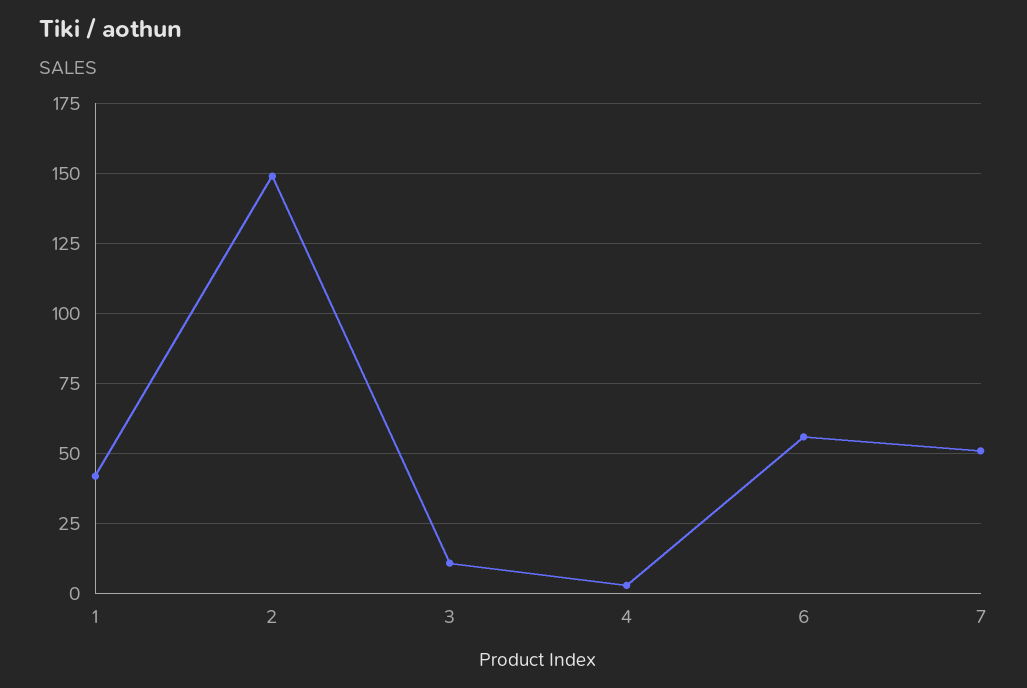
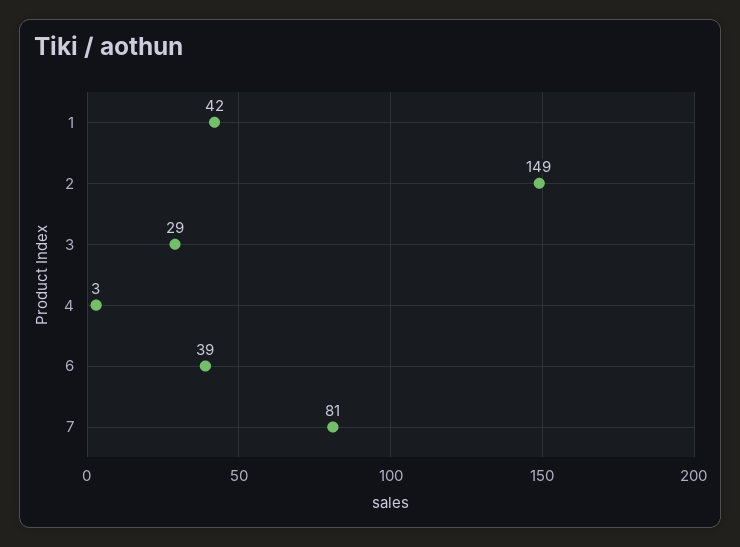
3: 10 -> 29
6: 55 -> 39
7: 50 -> 81

